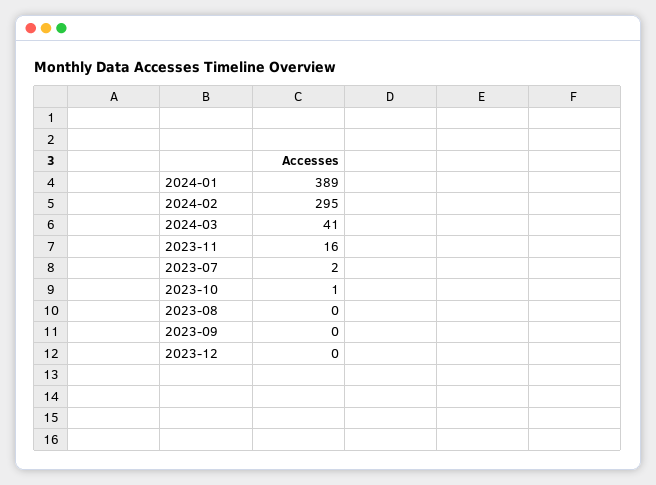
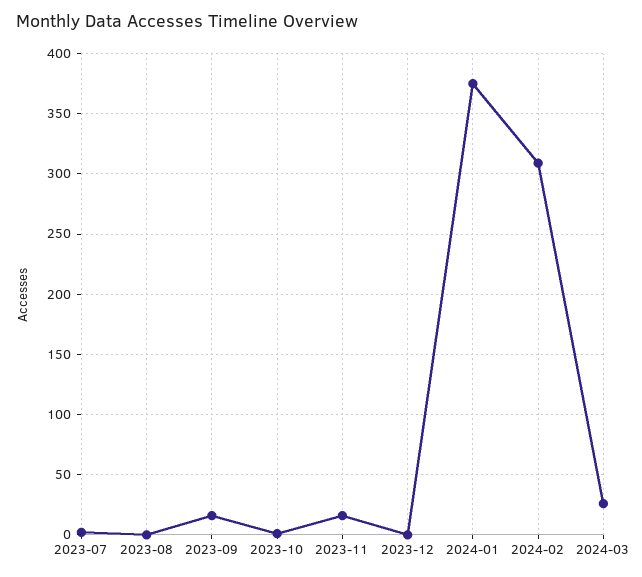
2024-01: 389 -> 375
2024-02: 295 -> 310
2024-03: 41 -> 25
2023-09: 0 -> 15

